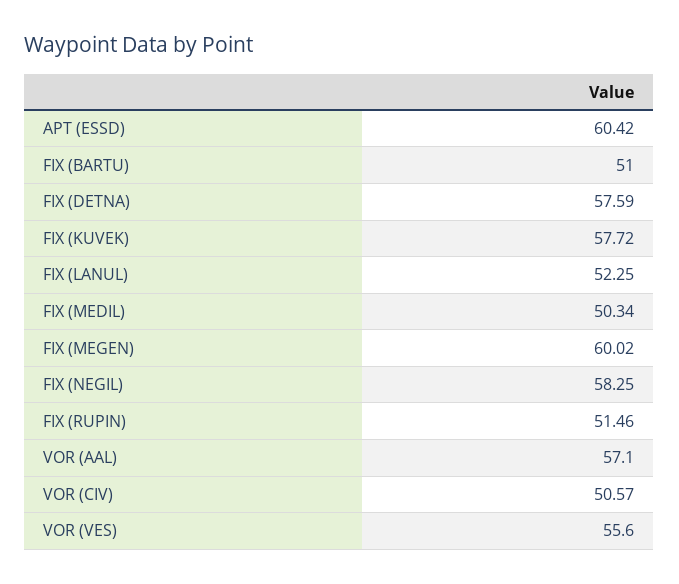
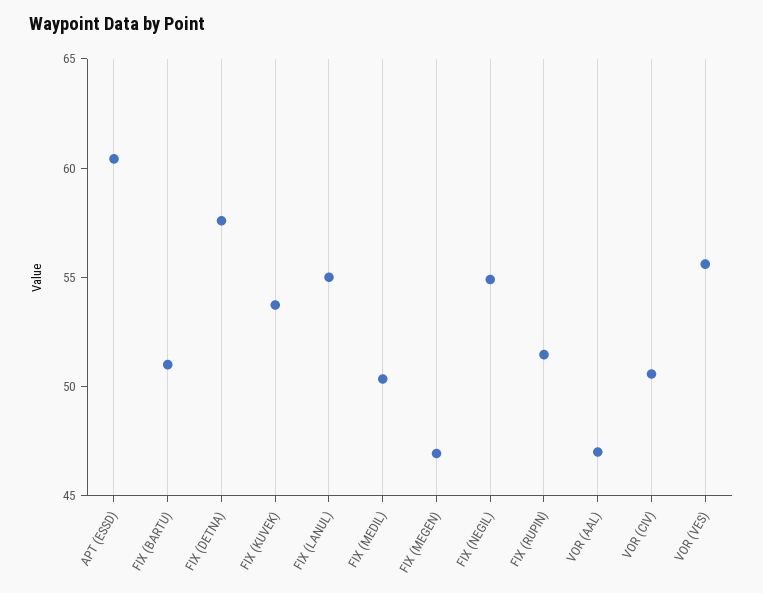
FIX (KUVEK): 57.72 -> 54
FIX (LANUL): 52.25 -> 55
FIX (MEGEN): 60.02 -> 47
FIX (NEGIL): 58.25 -> 55
VOR (AAL): 57.1 -> 47

